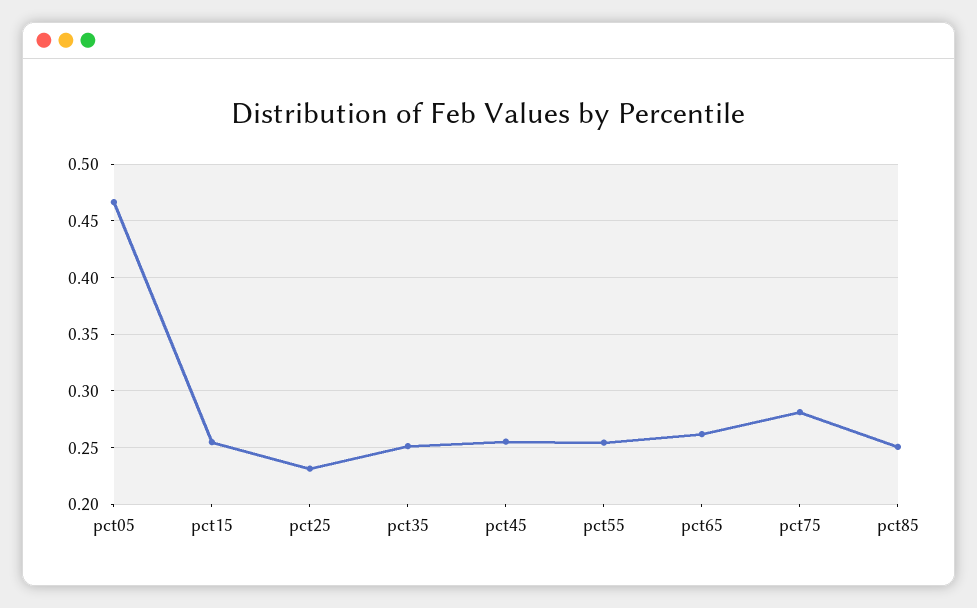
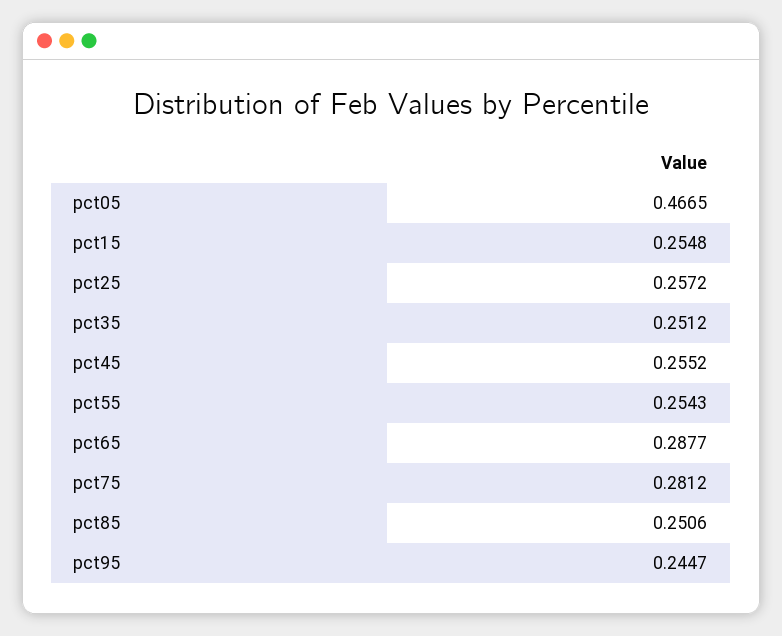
pct25: 0.23 -> 0.2572
pct65: 0.26 -> 0.2877
pct95: none -> 0.2447

